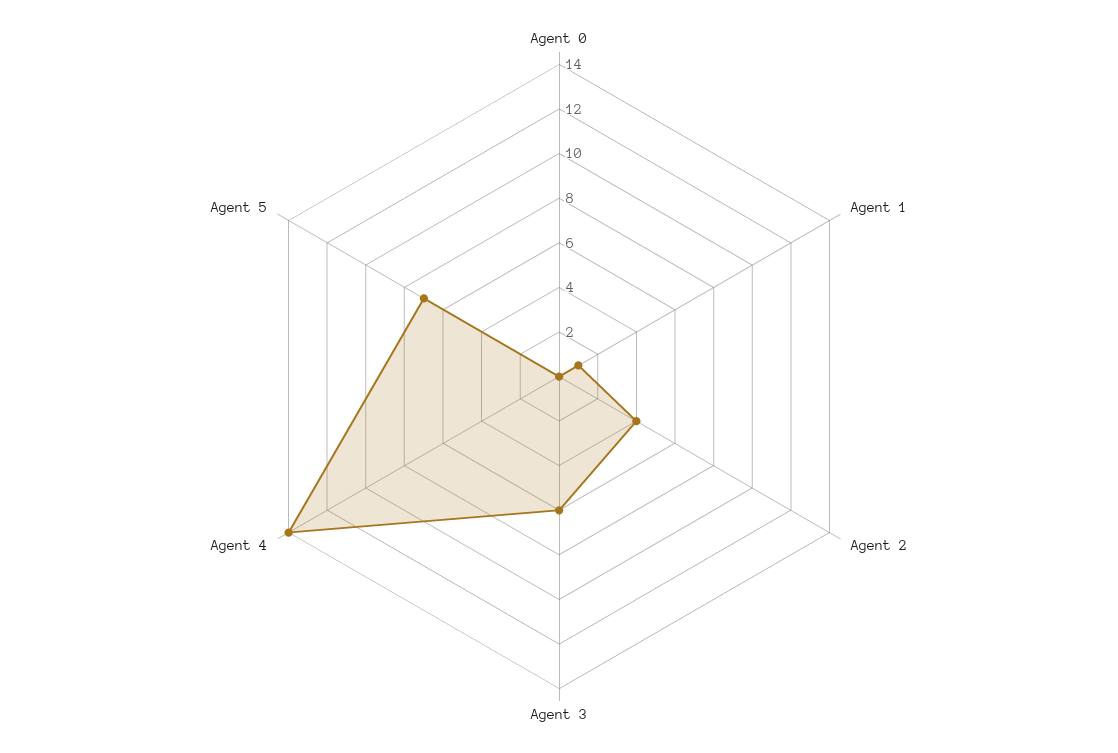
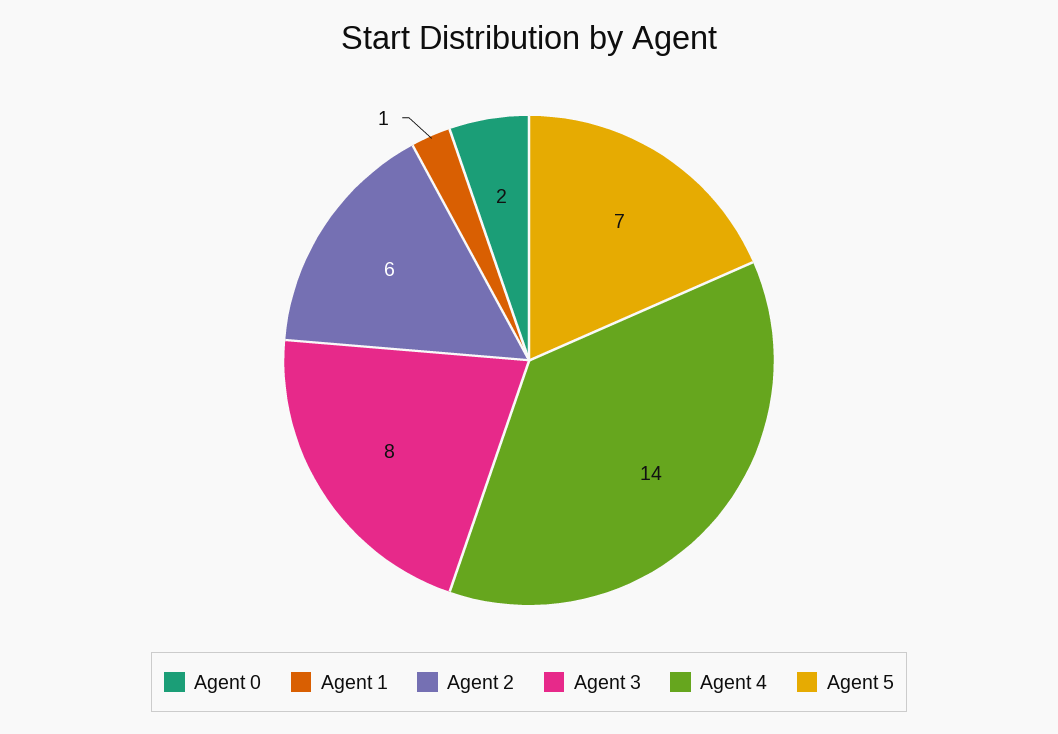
Agent 0: 0 -> 2
Agent 2: 4 -> 6
Agent 3: 6 -> 8

